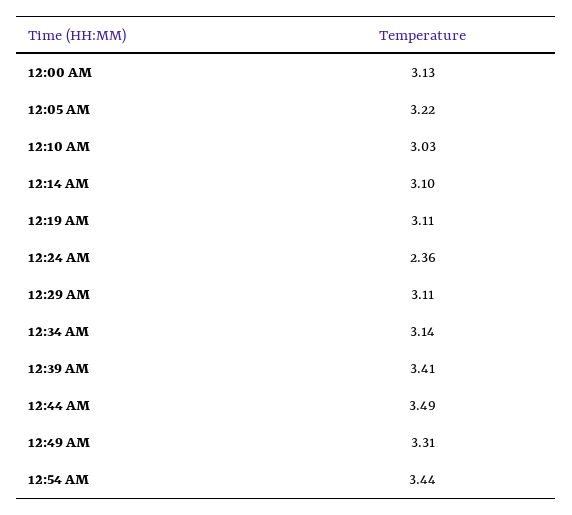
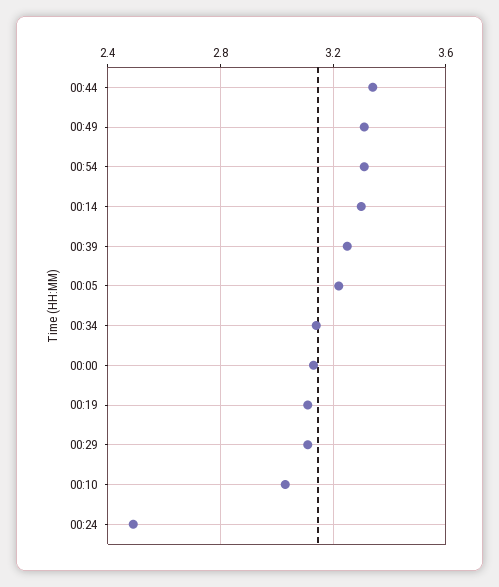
12:14 AM: 3.1 -> 3.3
12:24 AM: 2.36 -> 2.5
12:39 AM: 3.41 -> 3.25
12:44 AM: 3.49 -> 3.35
12:54 AM: 3.44 -> 3.3

